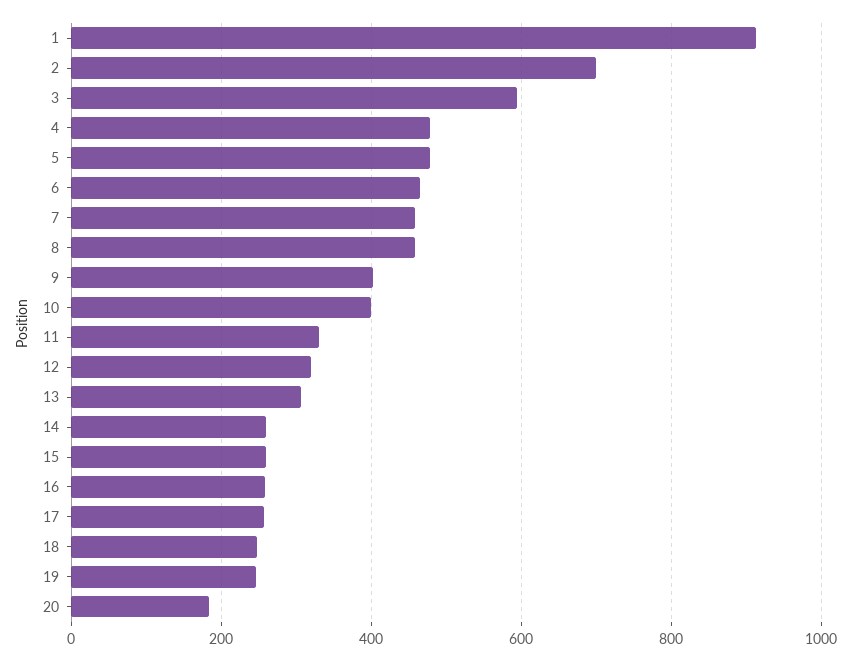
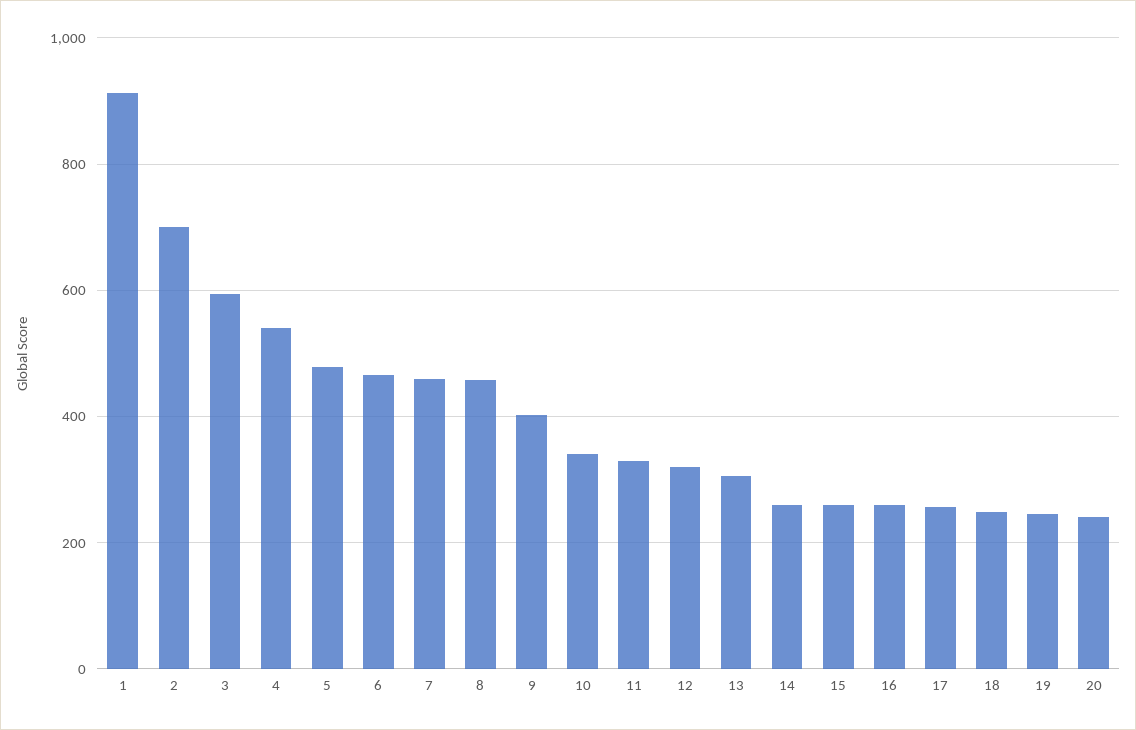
4: 480 -> 540
10: 400 -> 340
20: 180 -> 240

